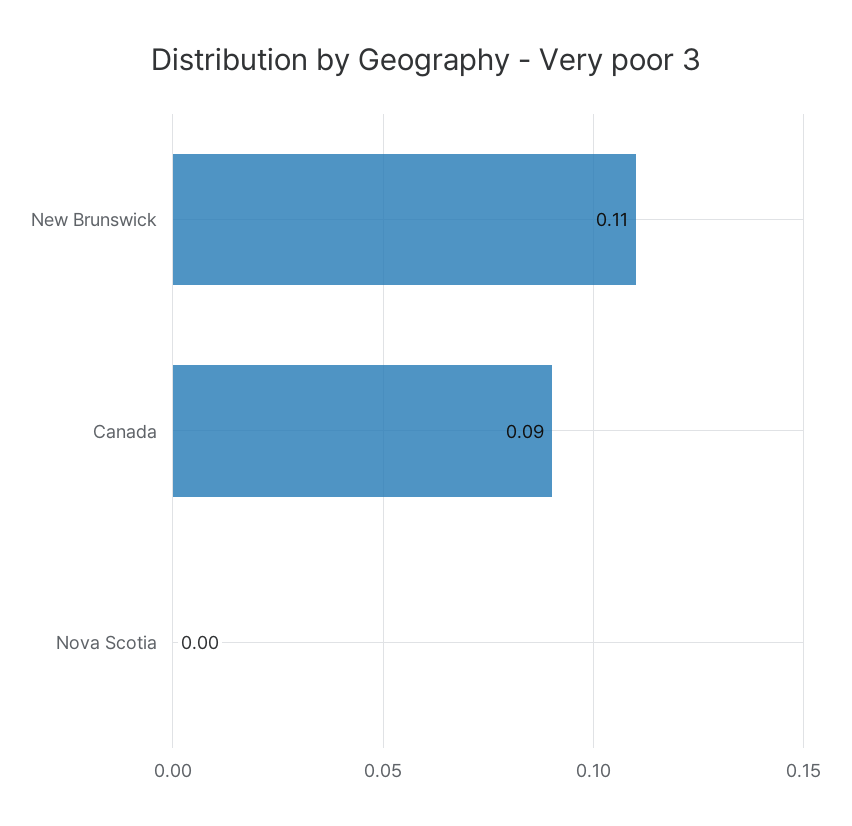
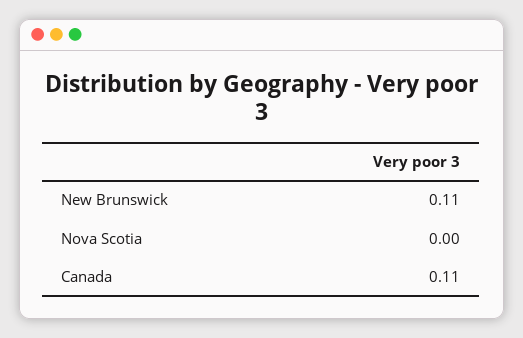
Canada: 0.09 -> 0.11

